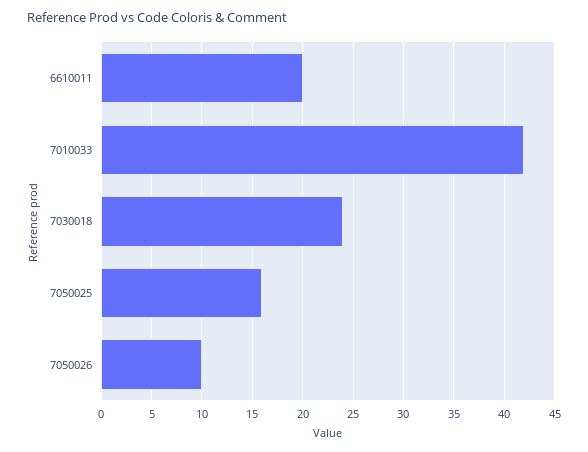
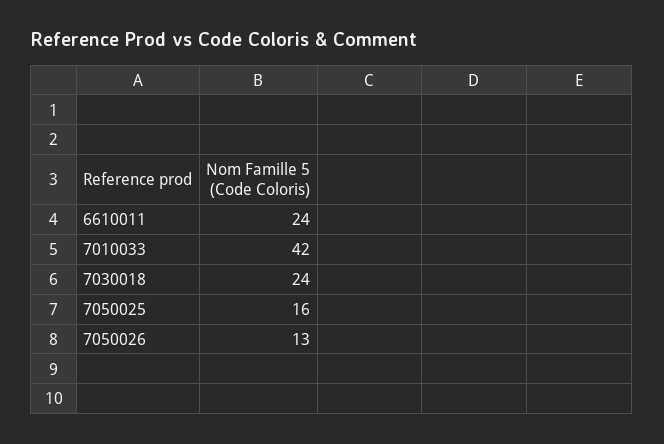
6610011: 20 -> 24
7050026: 10 -> 13

